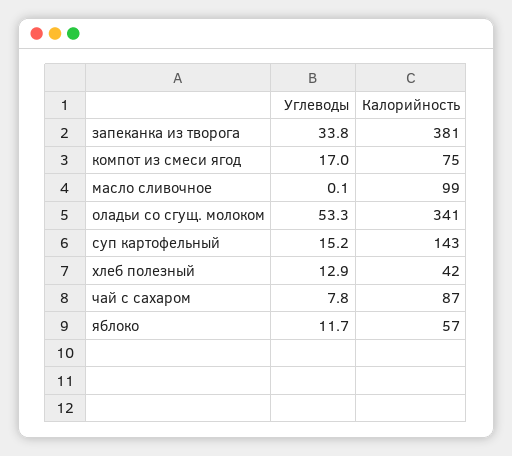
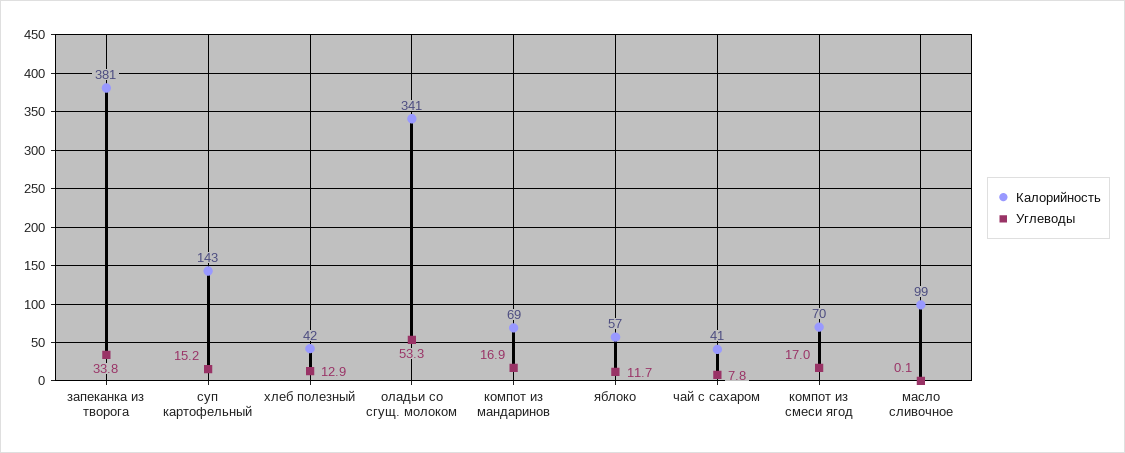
Калорийность, компот из смеси ягод: 75 -> 70
Калорийность, чай с сахаром: 87 -> 41
Калорийность, компот из мандаринов: none -> 69
Углеводы, компот из мандаринов: none -> 16.9

